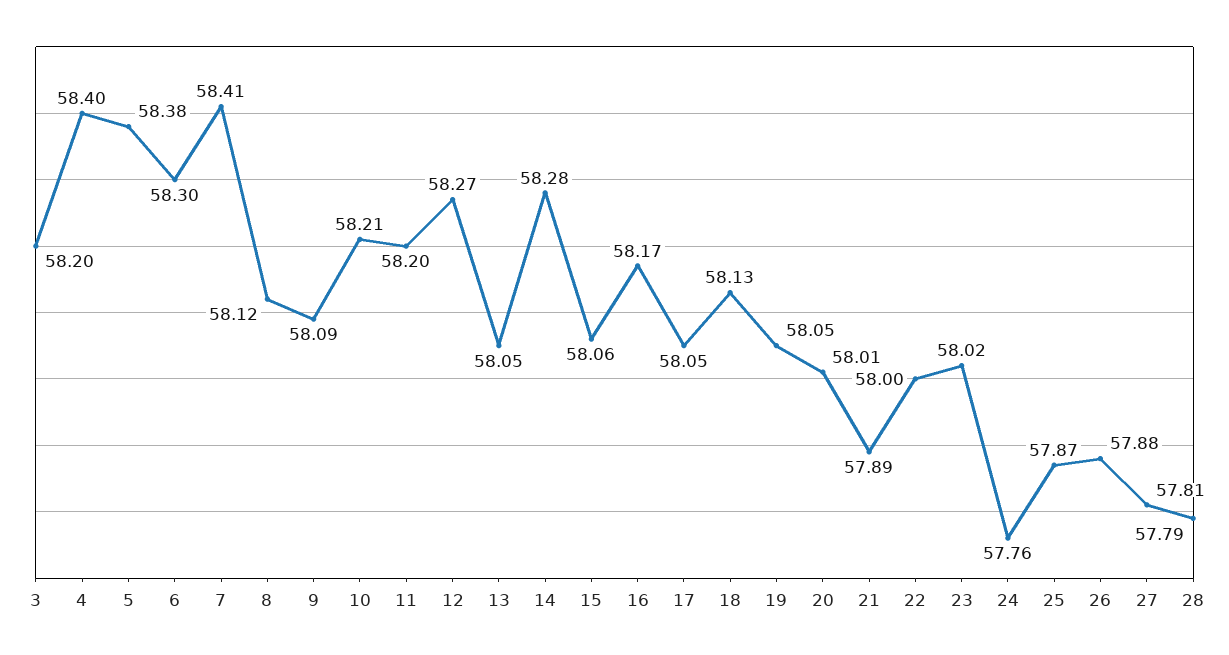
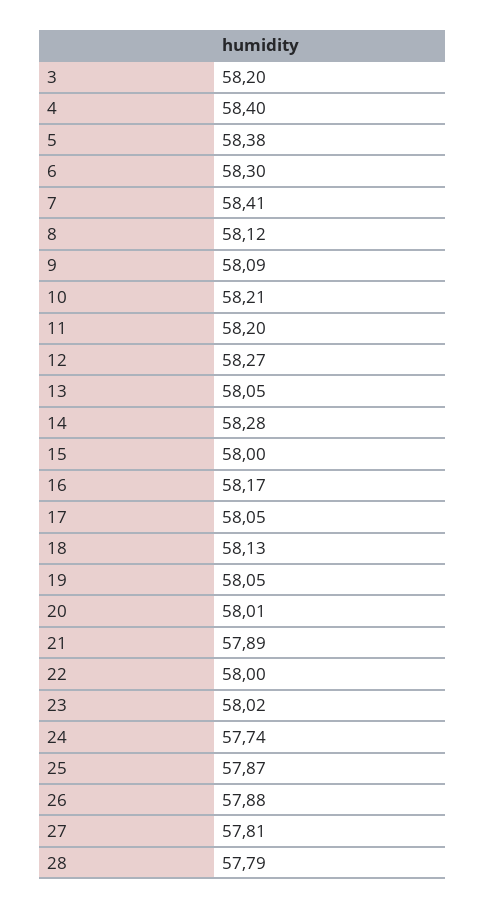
15: 58.06 -> 58
24: 57.76 -> 57.74

